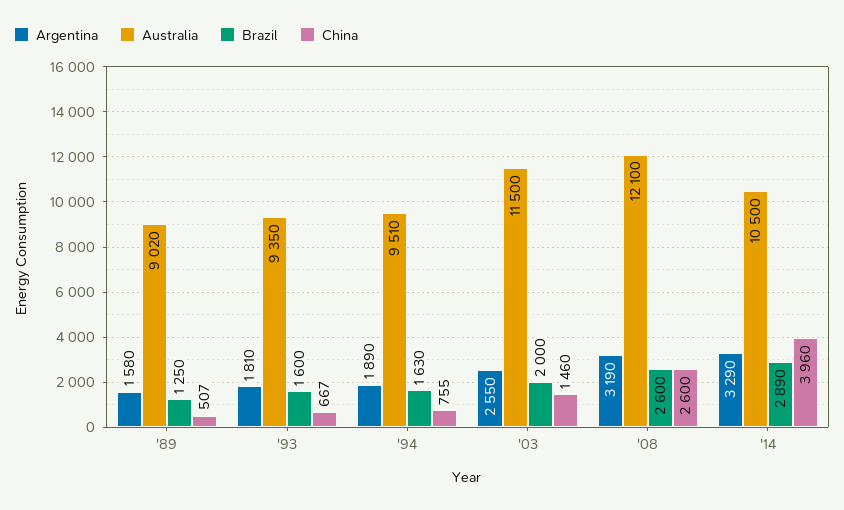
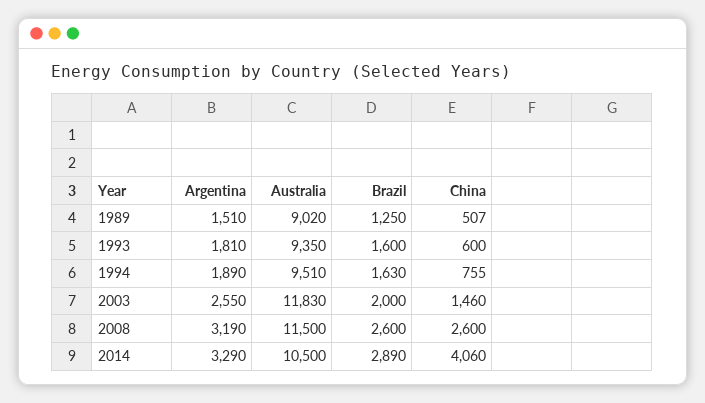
Argentina, '89: 1580 -> 1510
China, '93: 667 -> 600
Australia, '03: 11500 -> 11830
Australia, '08: 12100 -> 11500
China, '14: 3960 -> 4060

